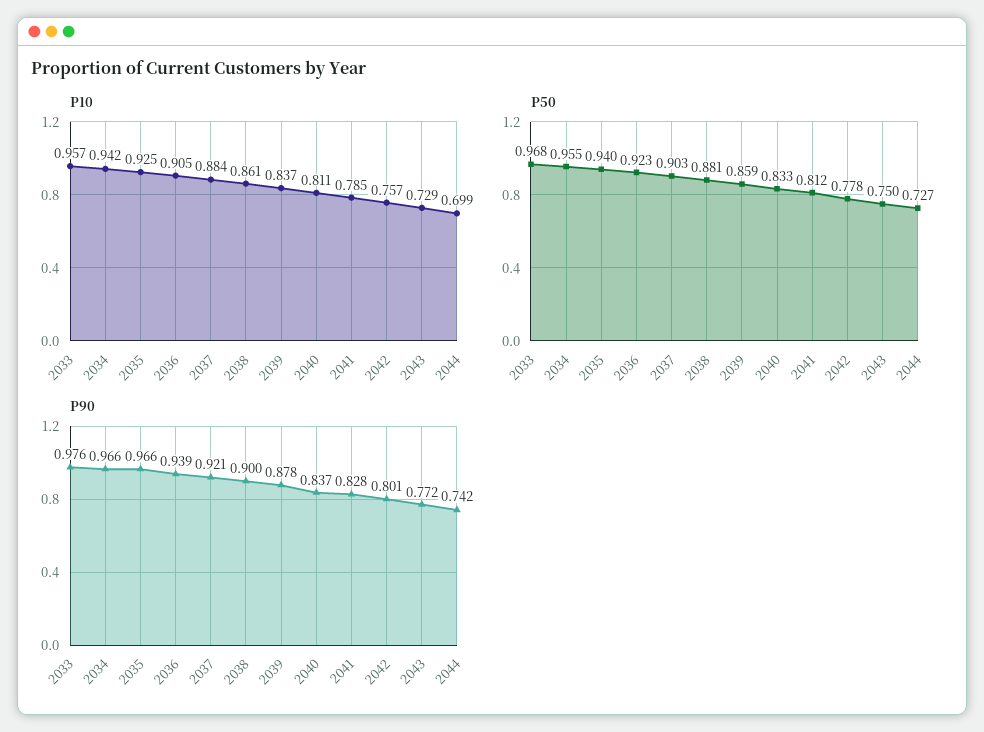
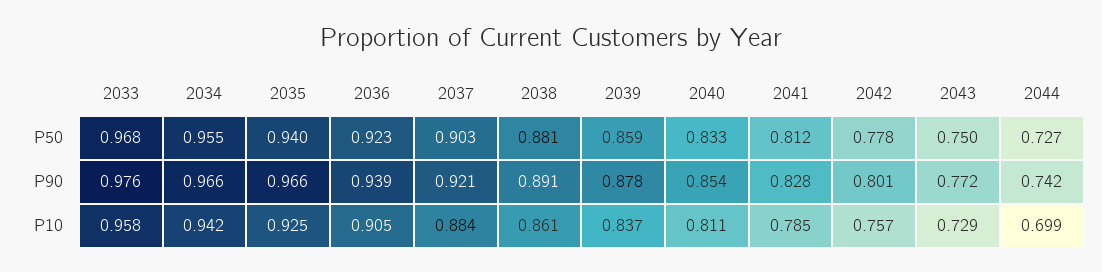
P10, 2033: 0.957 -> 0.958
P90, 2038: 0.9 -> 0.891
P90, 2040: 0.837 -> 0.854

